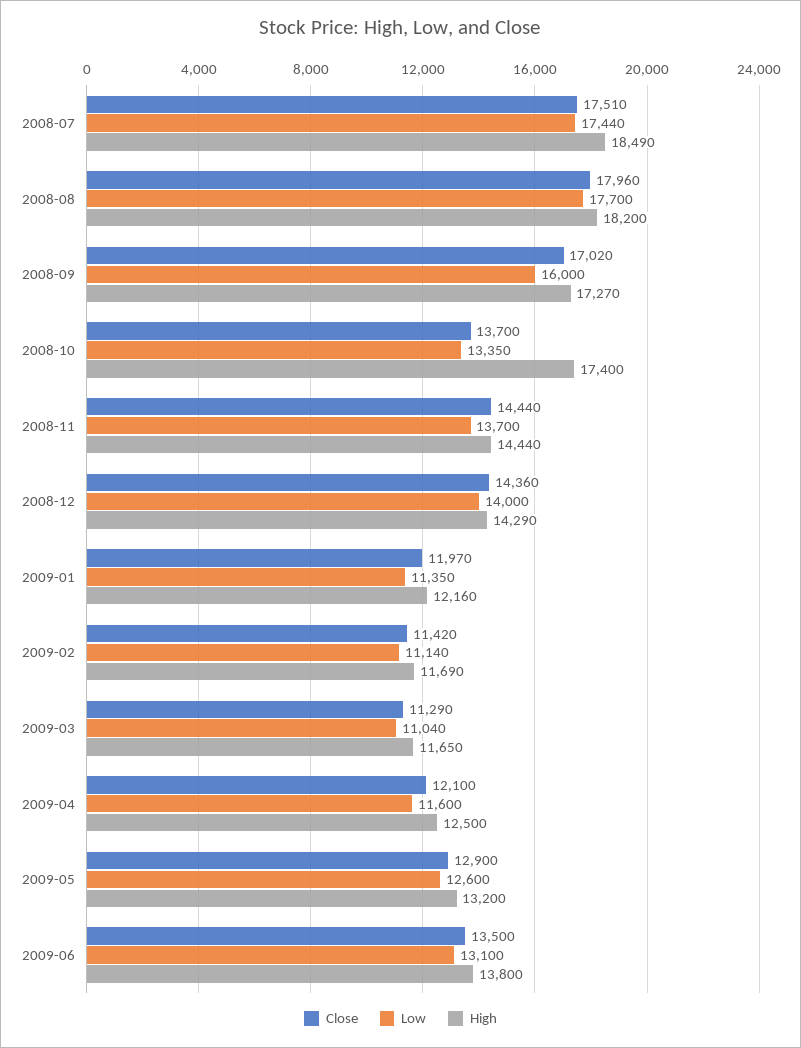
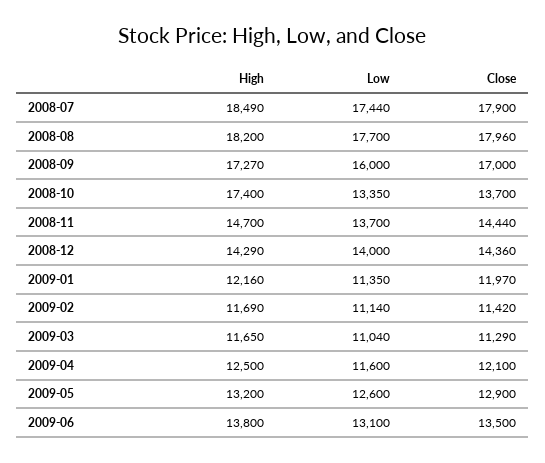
Close, 2008-07: 17510 -> 17900
Close, 2008-09: 17020 -> 17000
High, 2008-11: 14440 -> 14700

